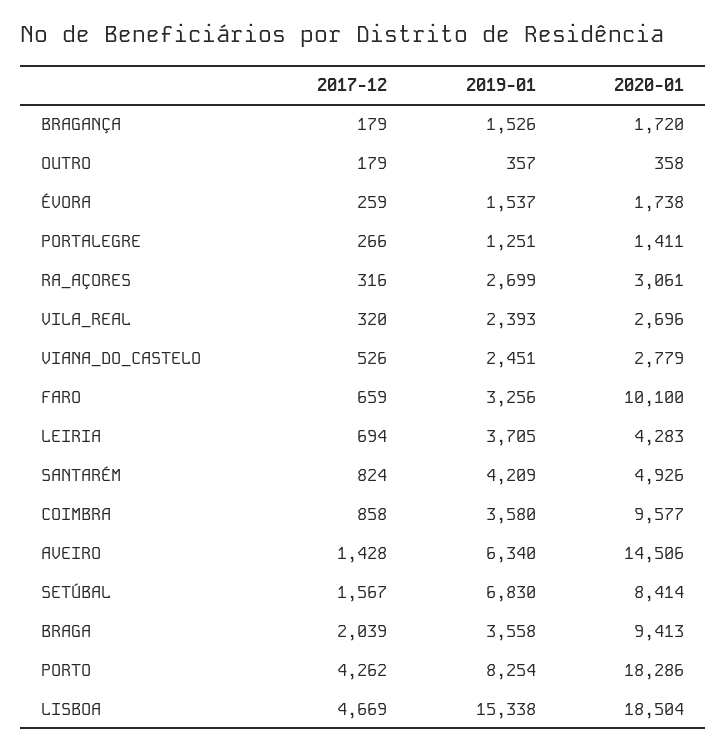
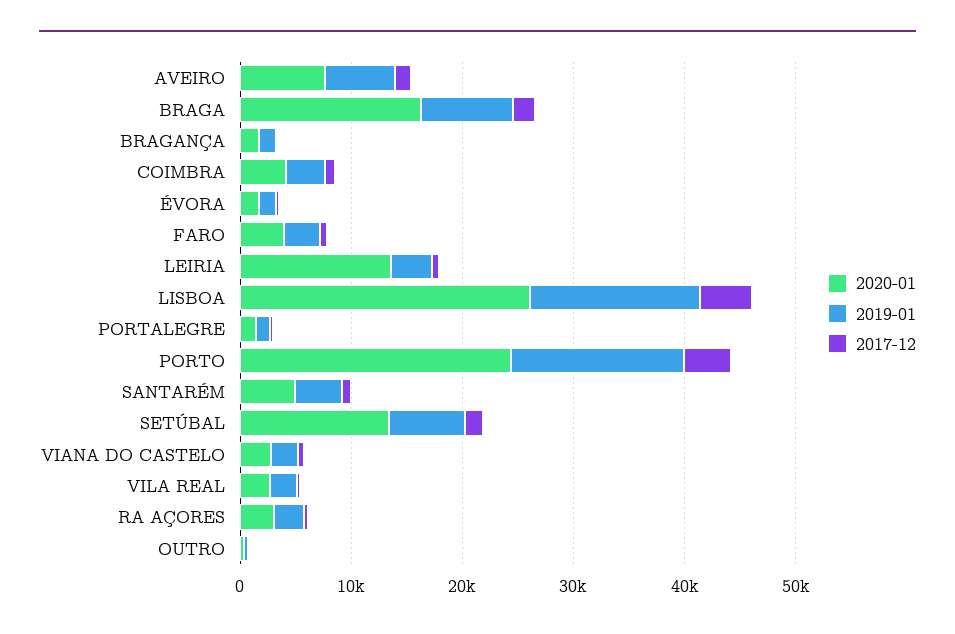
2020-01, FARO: 10100 -> 4000
2020-01, LEIRIA: 4283 -> 14000
2020-01, COIMBRA: 9577 -> 4000
2020-01, AVEIRO: 14506 -> 8000
2020-01, SETÚBAL: 8414 -> 14000
2019-01, BRAGA: 3558 -> 8000
2020-01, BRAGA: 9413 -> 16000
2019-01, PORTO: 8254 -> 16000
2020-01, PORTO: 18286 -> 24000
2020-01, LISBOA: 18504 -> 26000

